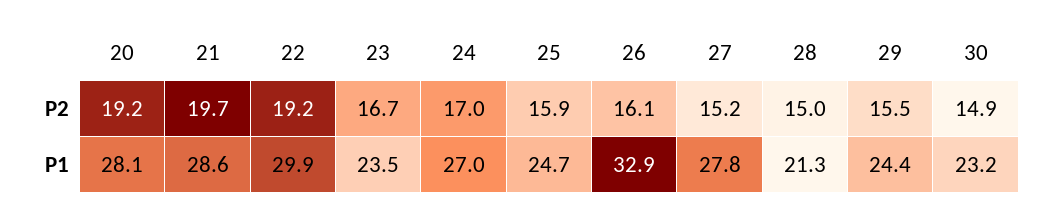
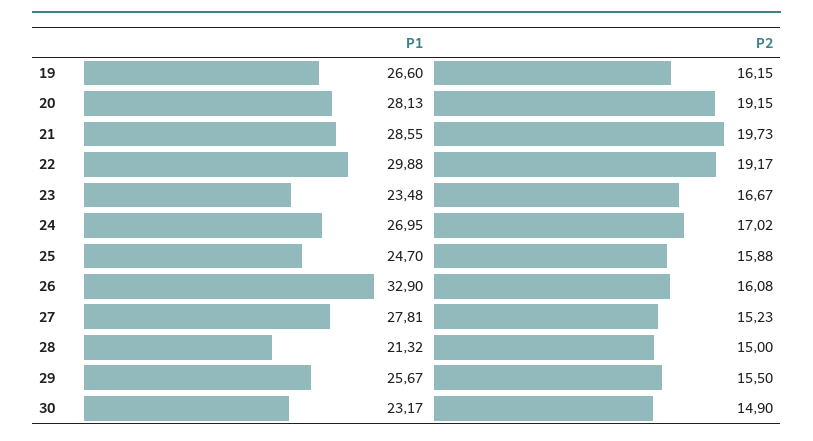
29, P1: 24.4 -> 25.67
19, P1: none -> 26.6
19, P2: none -> 16.15

